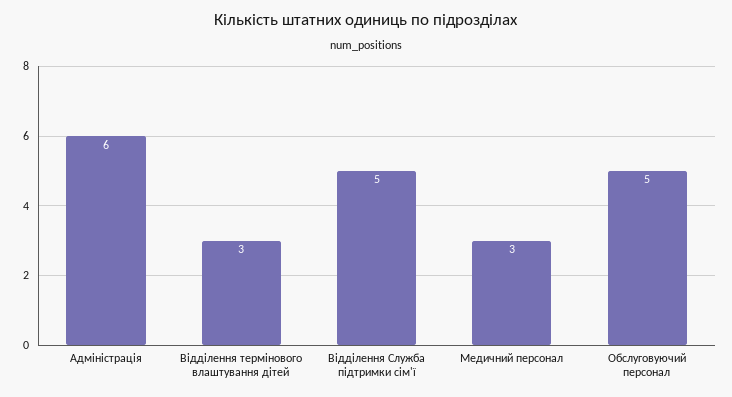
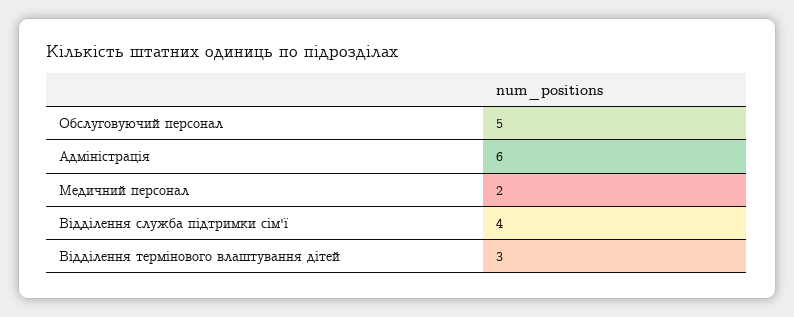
Відділення Служба підтримки сім'ї: 5 -> 4
Медичний персонал: 3 -> 2

